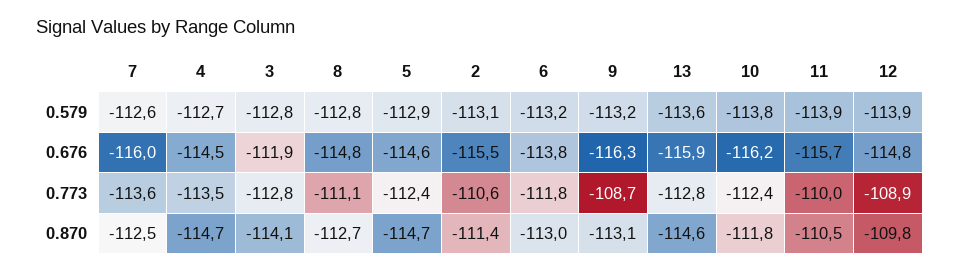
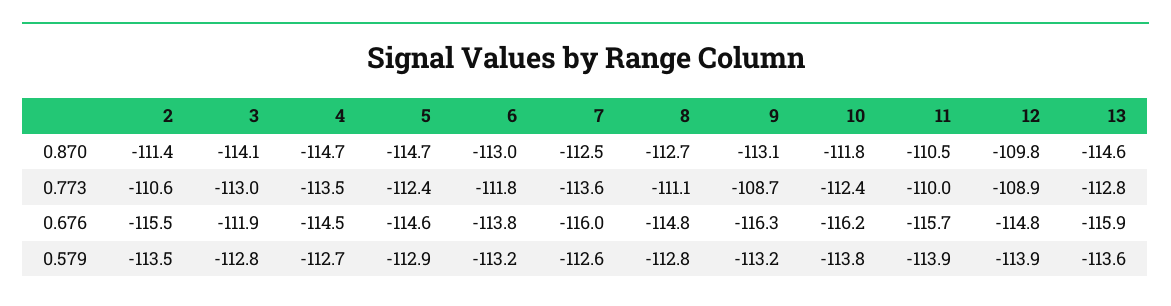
2, 0.579: -113.1 -> -113.5
3, 0.773: -112.8 -> -113

